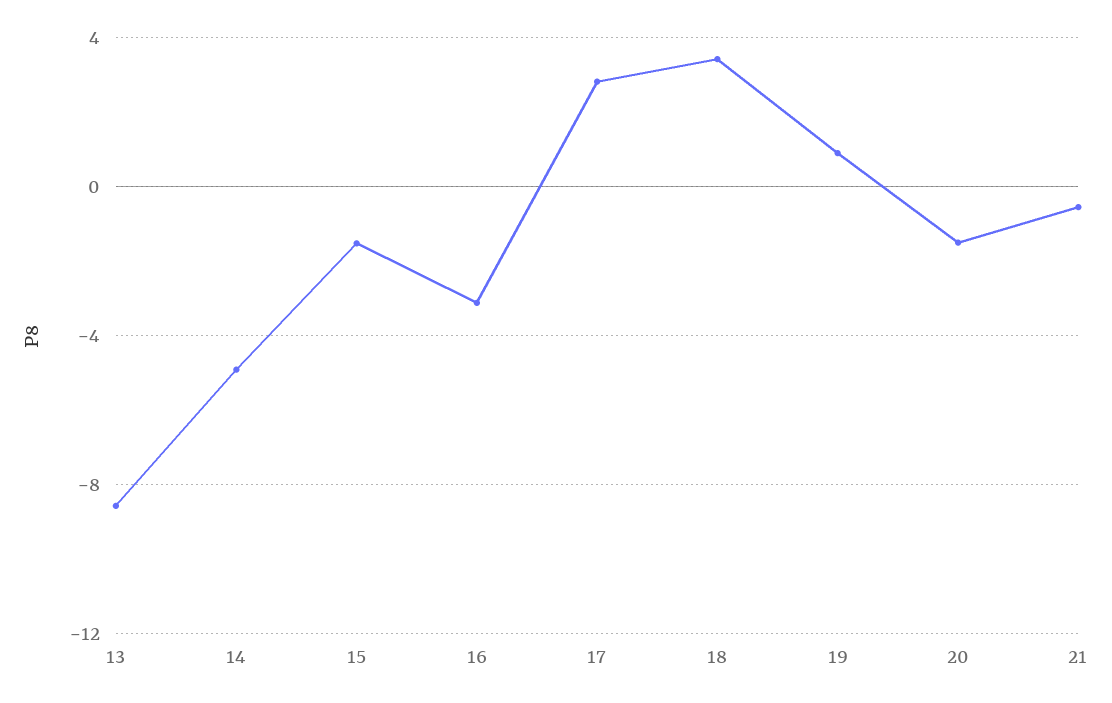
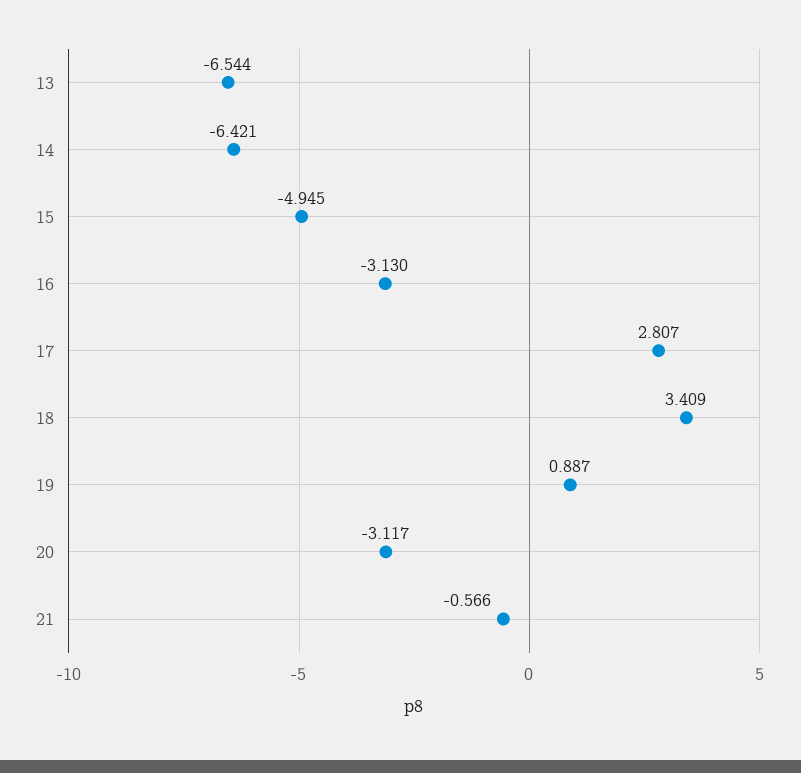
13: -8.5 -> -6.544
14: -5 -> -6.421
15: -1.5 -> -4.945
20: -1.5 -> -3.117

